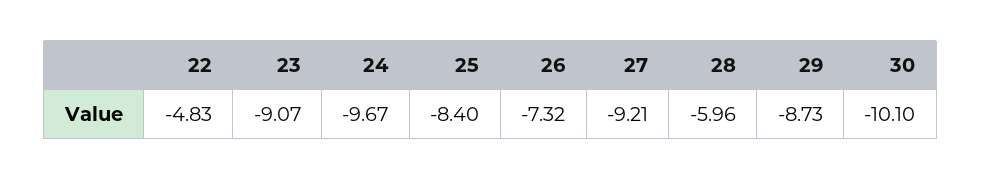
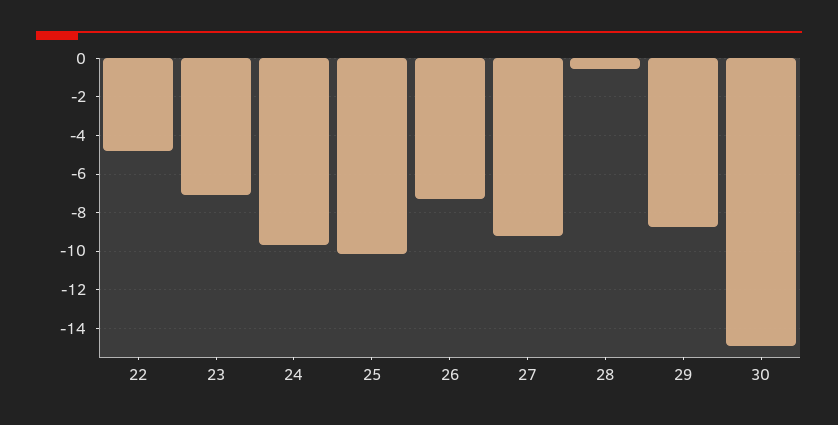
23: -9.07 -> -7
25: -8.4 -> -10
28: -5.96 -> -0.5
30: -10.1 -> -15

